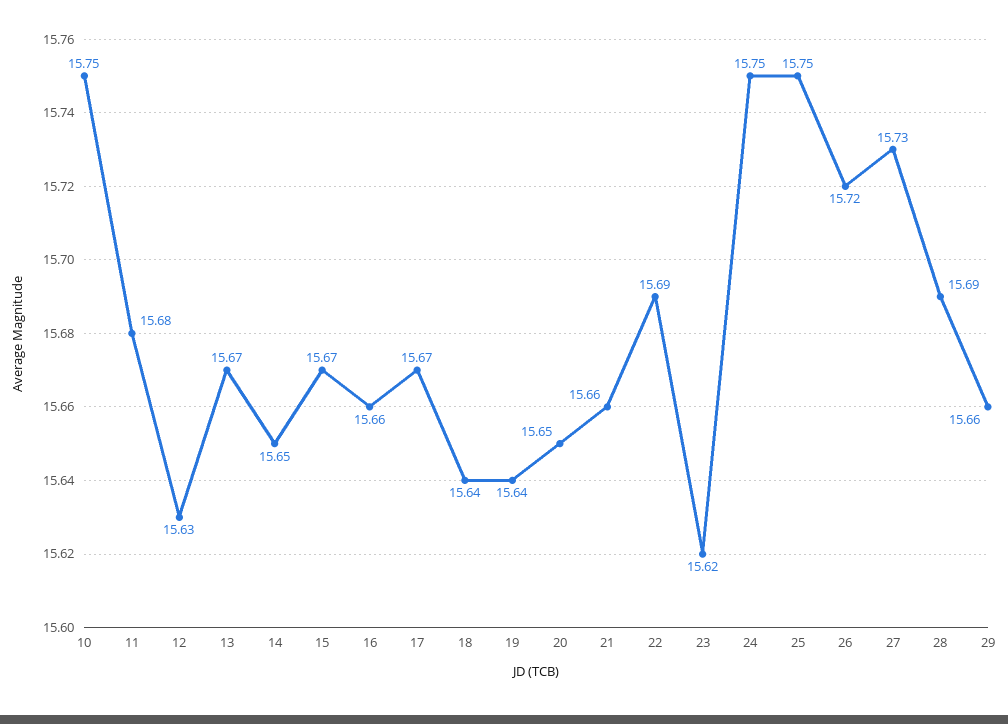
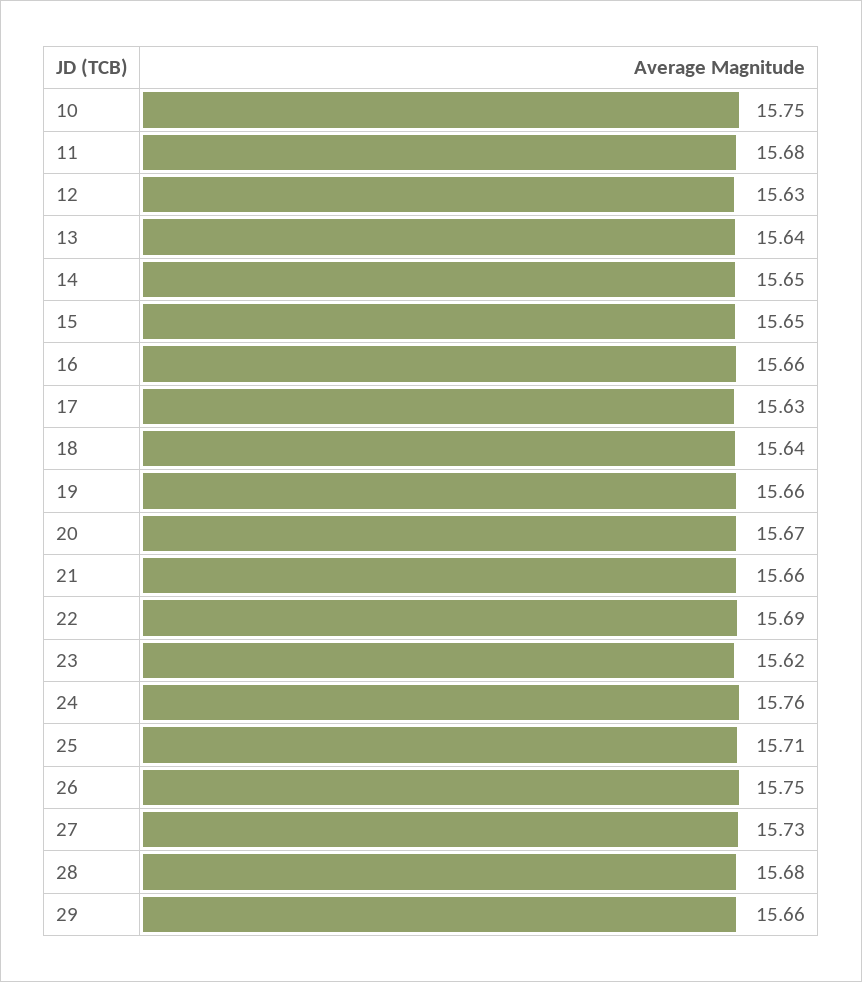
13: 15.67 -> 15.64
15: 15.67 -> 15.65
17: 15.67 -> 15.63
19: 15.64 -> 15.66
20: 15.65 -> 15.67
24: 15.75 -> 15.76
25: 15.75 -> 15.71
26: 15.72 -> 15.75
28: 15.69 -> 15.68

